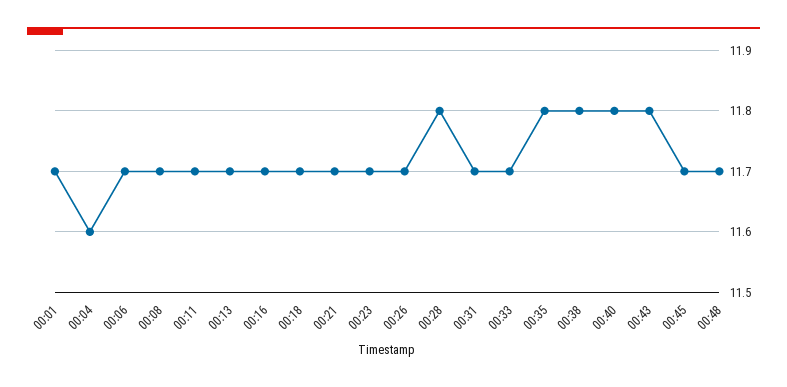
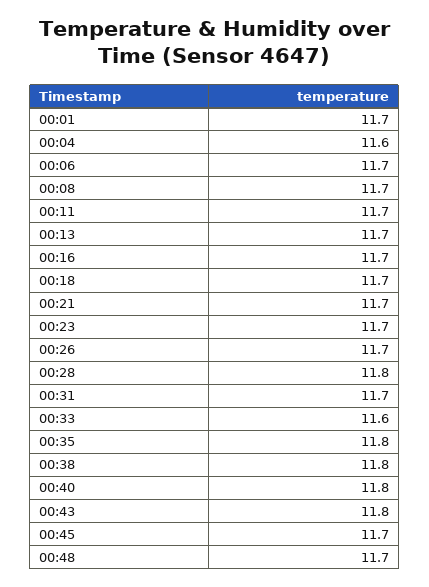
00:33: 11.7 -> 11.6

